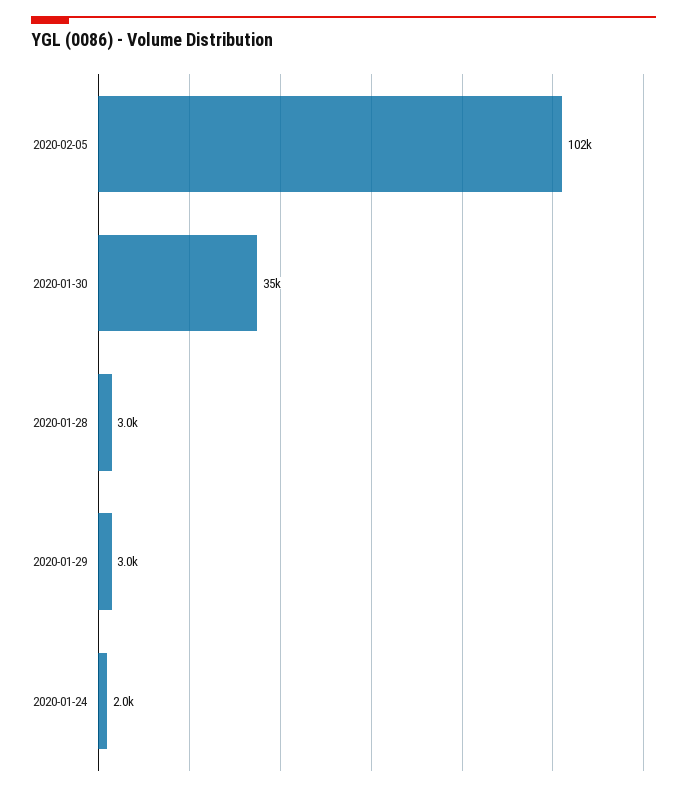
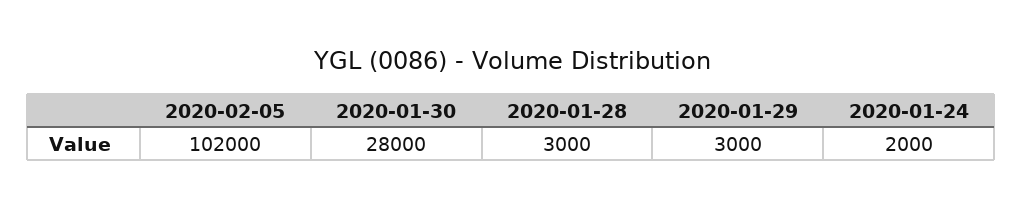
2020-01-30: 35000 -> 28000

